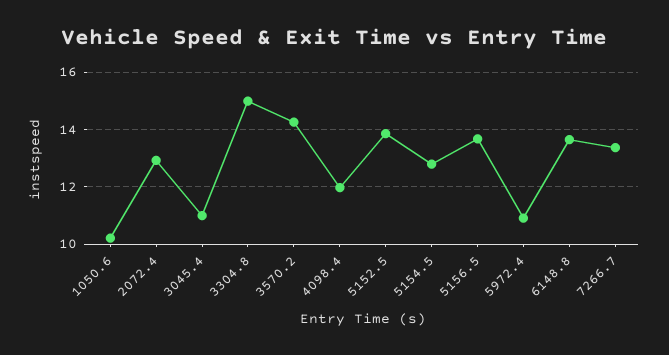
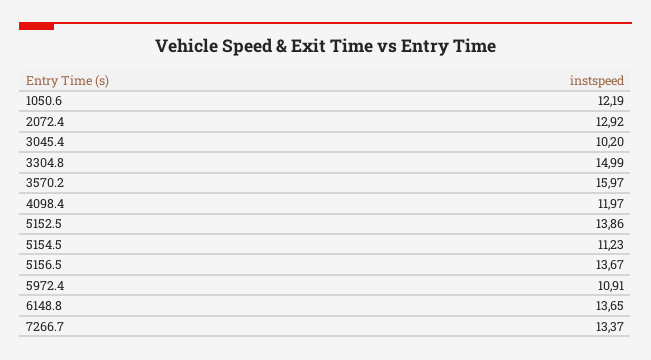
1050.6: 10.25 -> 12.19
3045.4: 11 -> 10.2
3570.2: 14.25 -> 15.97
5154.5: 12.75 -> 11.23

